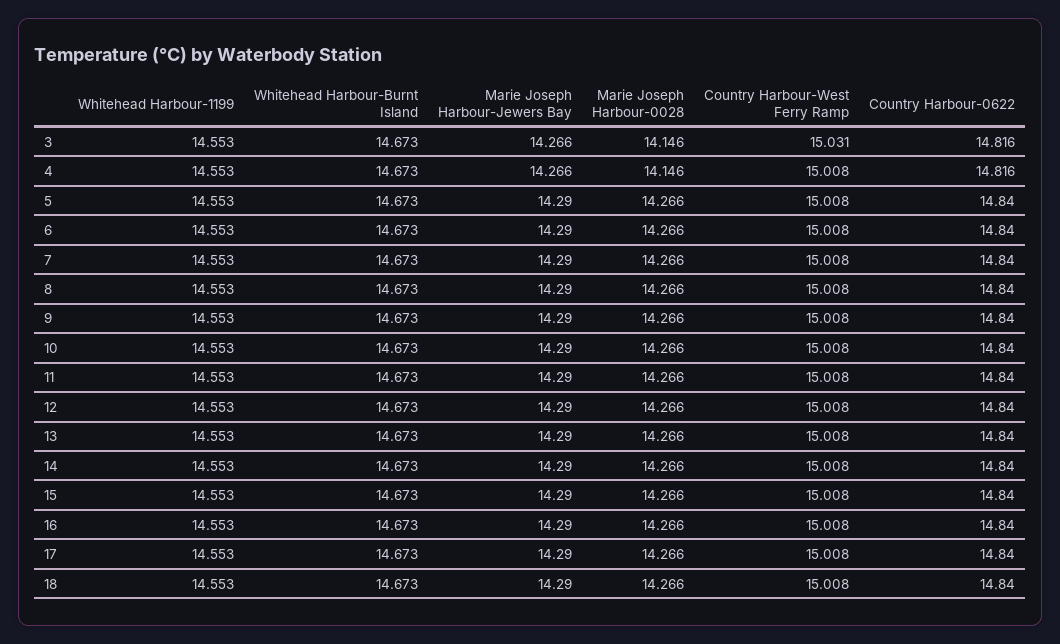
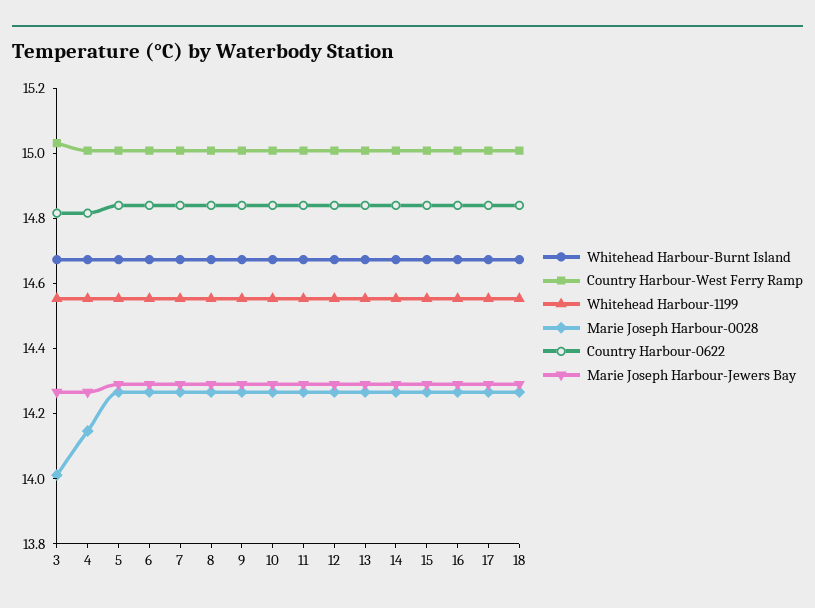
Marie Joseph Harbour-0028, 3: 14.146 -> 14

